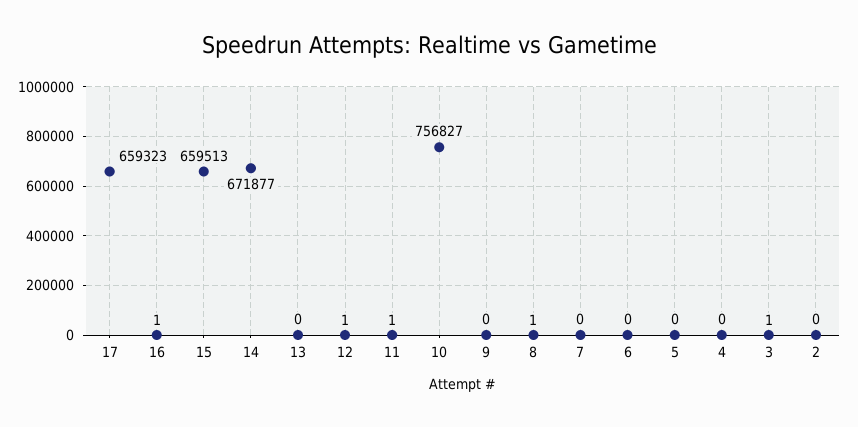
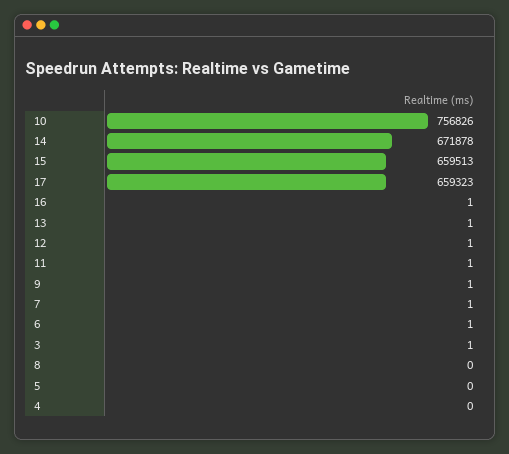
14: 671877 -> 671878
13: 0 -> 1
10: 756827 -> 756826
9: 0 -> 1
8: 1 -> 0
7: 0 -> 1
6: 0 -> 1
2: 0 -> none

